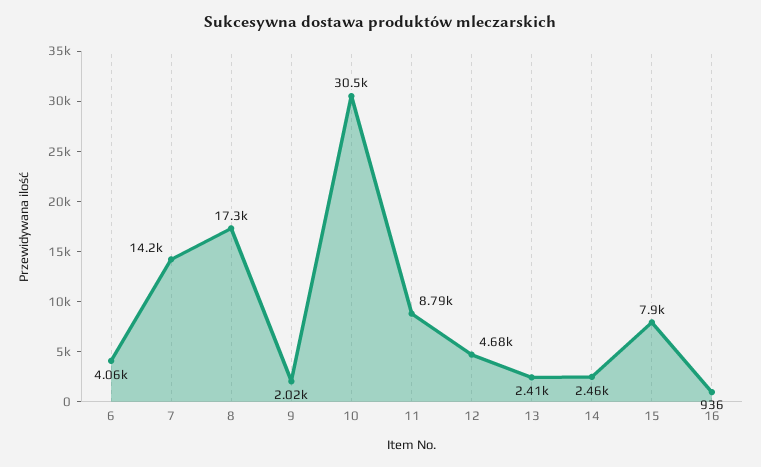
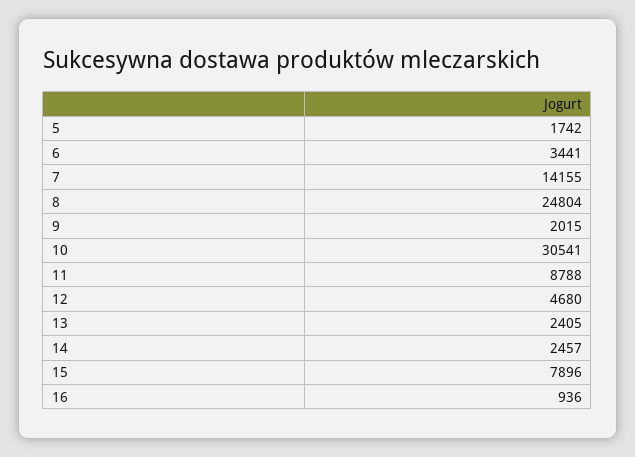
6: 4060 -> 3441
8: 17300 -> 24804
5: none -> 1742

